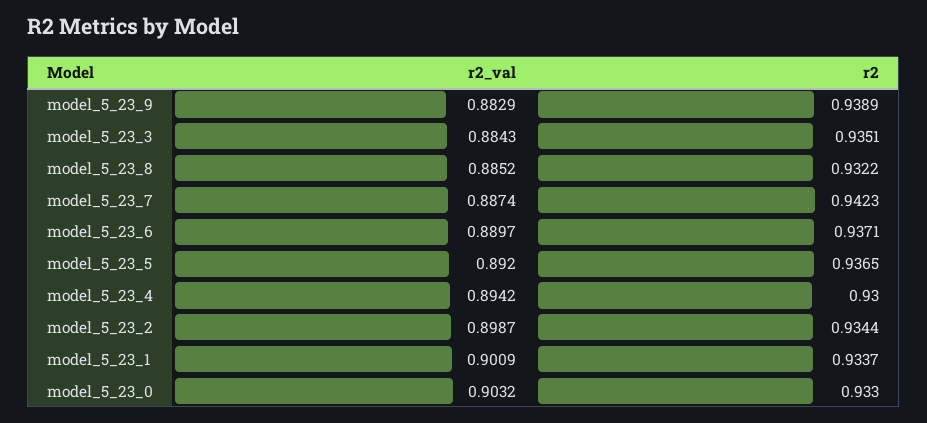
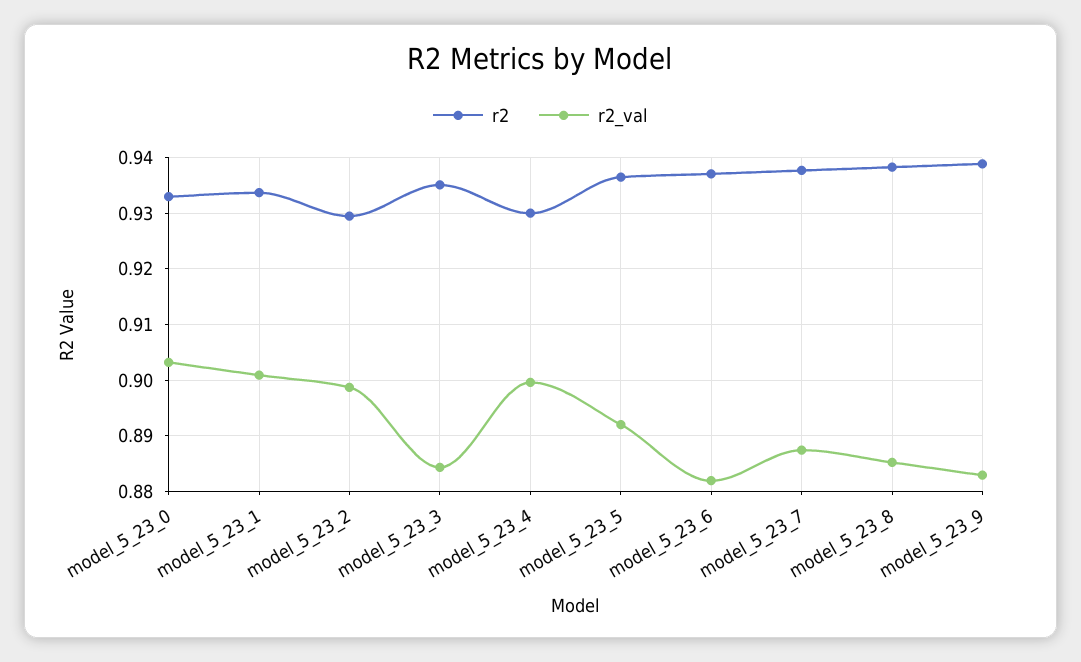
r2, model_5_23_8: 0.9322 -> 0.938
r2, model_5_23_7: 0.9423 -> 0.938
r2_val, model_5_23_6: 0.8897 -> 0.882
r2_val, model_5_23_4: 0.8942 -> 0.9
r2, model_5_23_2: 0.9344 -> 0.93

